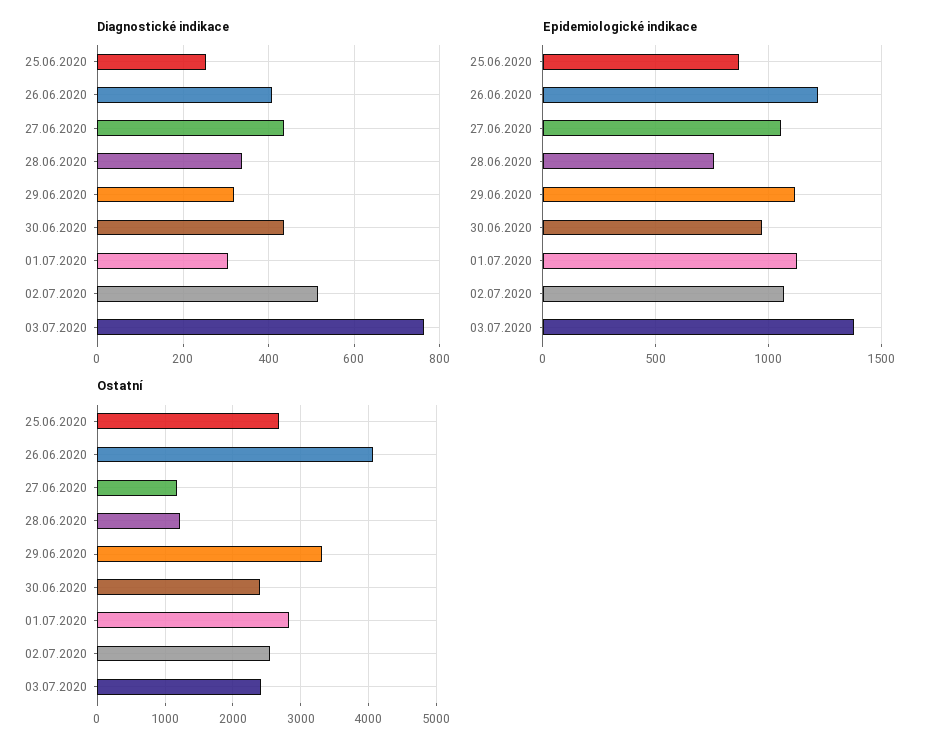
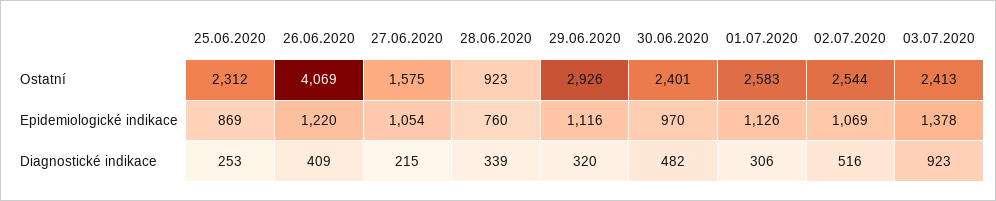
Diagnostické indikace, 27.06.2020: 440 -> 215
Diagnostické indikace, 30.06.2020: 440 -> 482
Diagnostické indikace, 03.07.2020: 760 -> 923
Ostatní, 25.06.2020: 2700 -> 2312
Ostatní, 27.06.2020: 1200 -> 1575
Ostatní, 28.06.2020: 1200 -> 923
Ostatní, 29.06.2020: 3300 -> 2926
Ostatní, 01.07.2020: 2800 -> 2583

